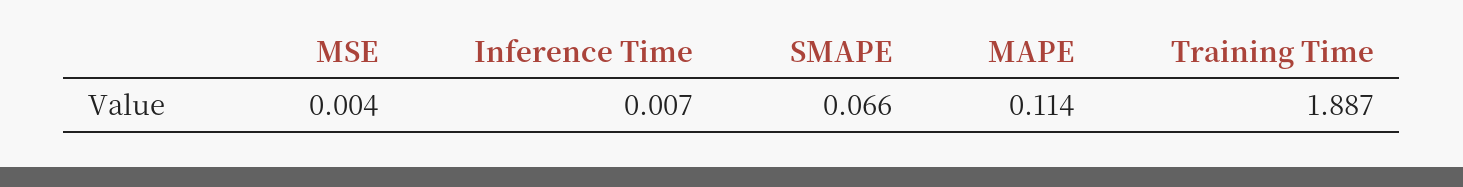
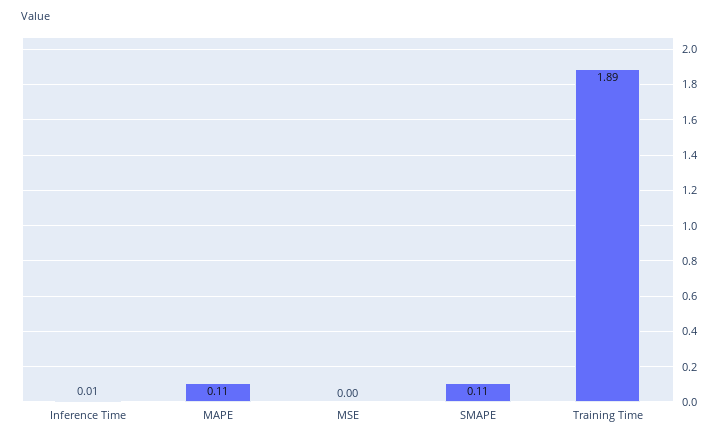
SMAPE: 0.066 -> 0.11

